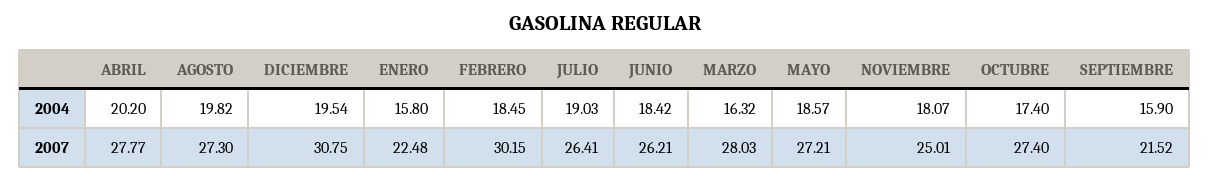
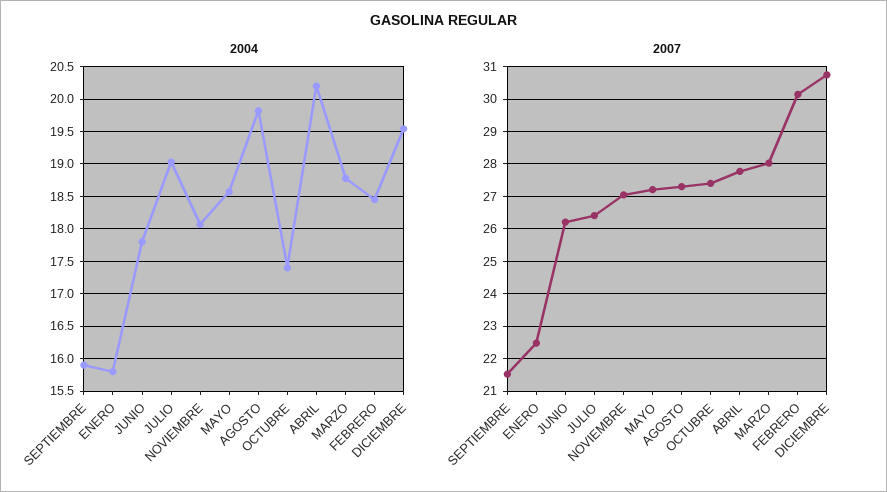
2004, JUNIO: 18.42 -> 17.8
2004, MARZO: 16.32 -> 18.8
2007, NOVIEMBRE: 25.01 -> 27

